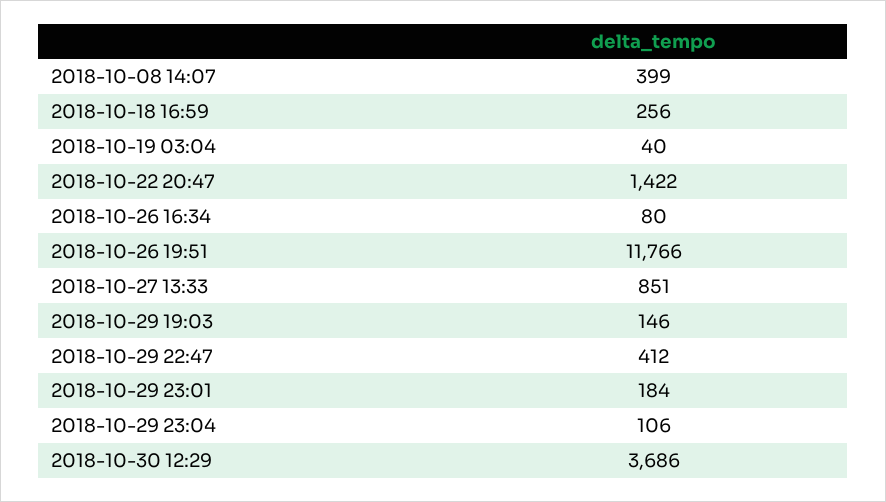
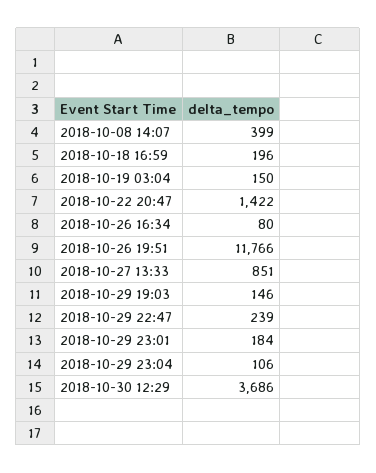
2018-10-18 16:59: 256 -> 196
2018-10-19 03:04: 40 -> 150
2018-10-29 22:47: 412 -> 239

